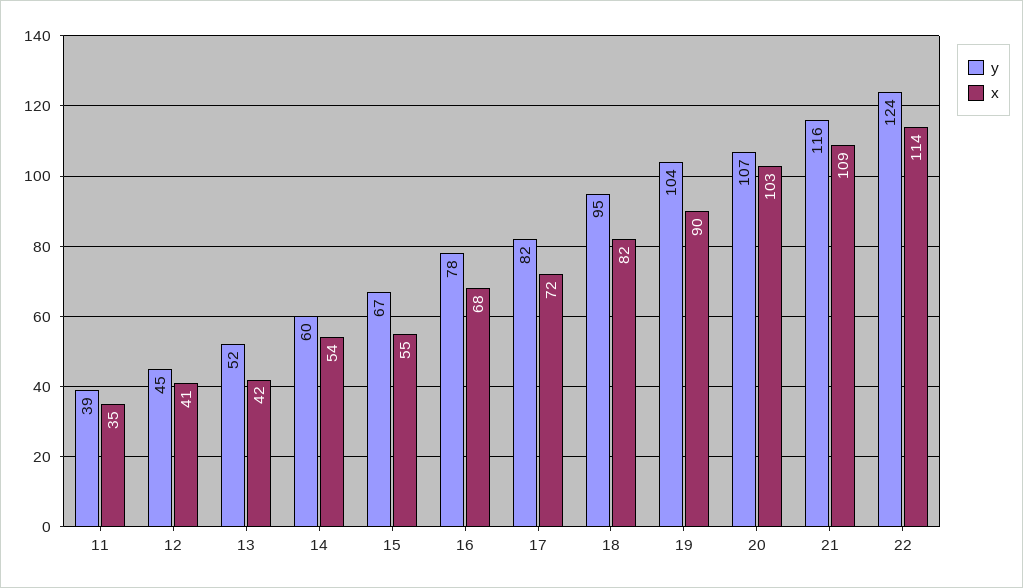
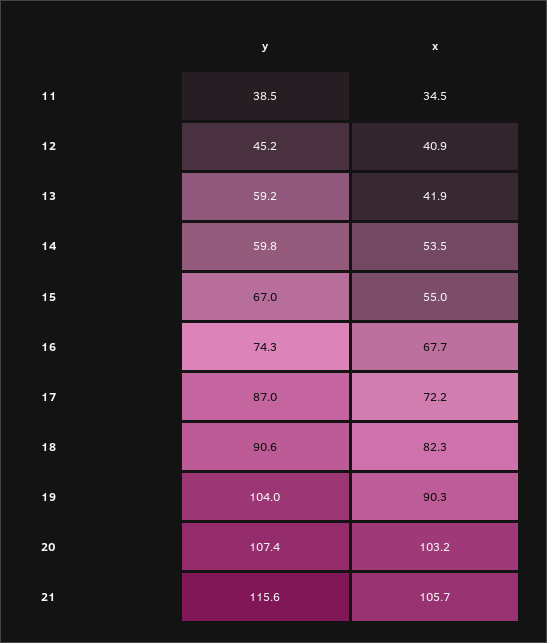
y, 13: 52 -> 59.2
y, 16: 78 -> 74.3
y, 17: 82 -> 87
y, 18: 95 -> 90.6
x, 21: 109 -> 105.7
y, 22: 124 -> none
x, 22: 114 -> none

